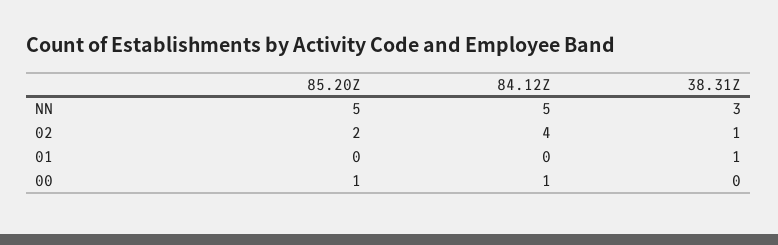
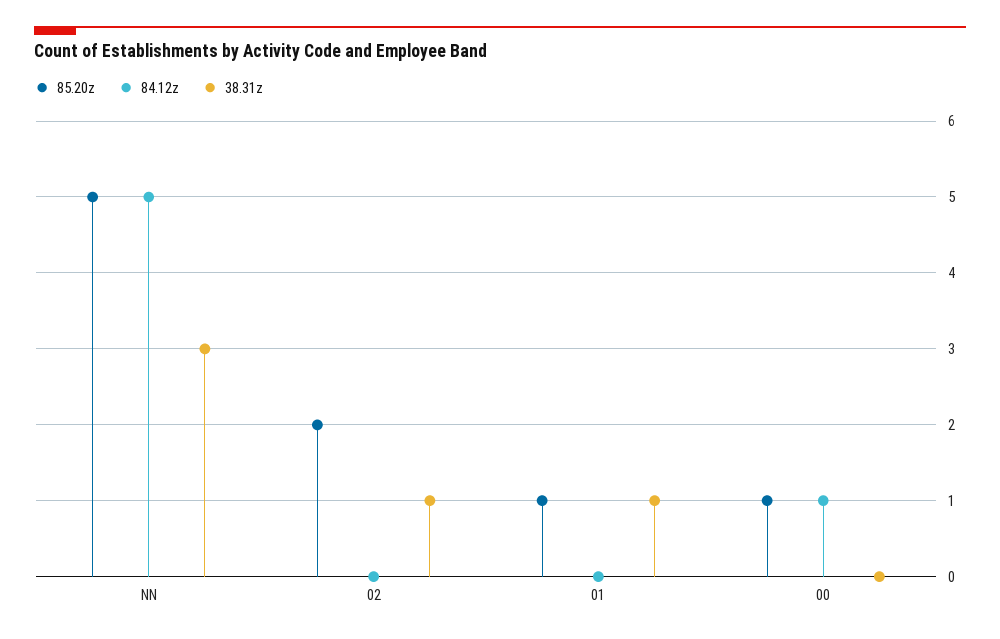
84.12Z, 02: 4 -> 0
85.20Z, 01: 0 -> 1

